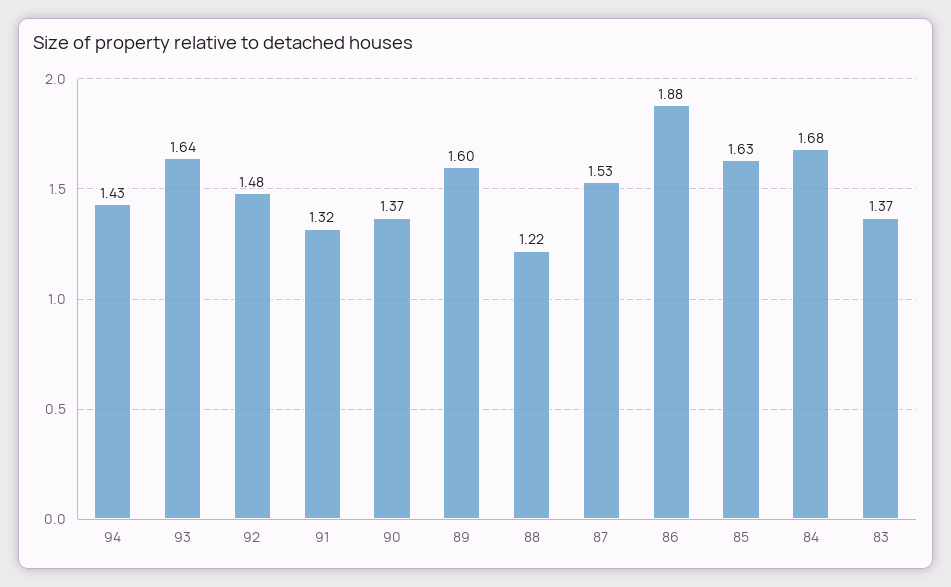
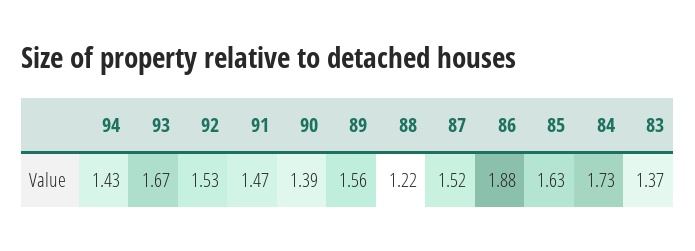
93: 1.64 -> 1.67
92: 1.48 -> 1.53
91: 1.32 -> 1.47
90: 1.37 -> 1.39
89: 1.6 -> 1.56
87: 1.53 -> 1.52
84: 1.68 -> 1.73

